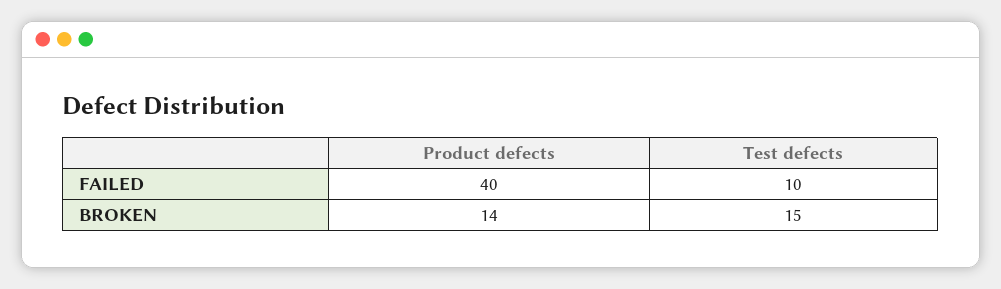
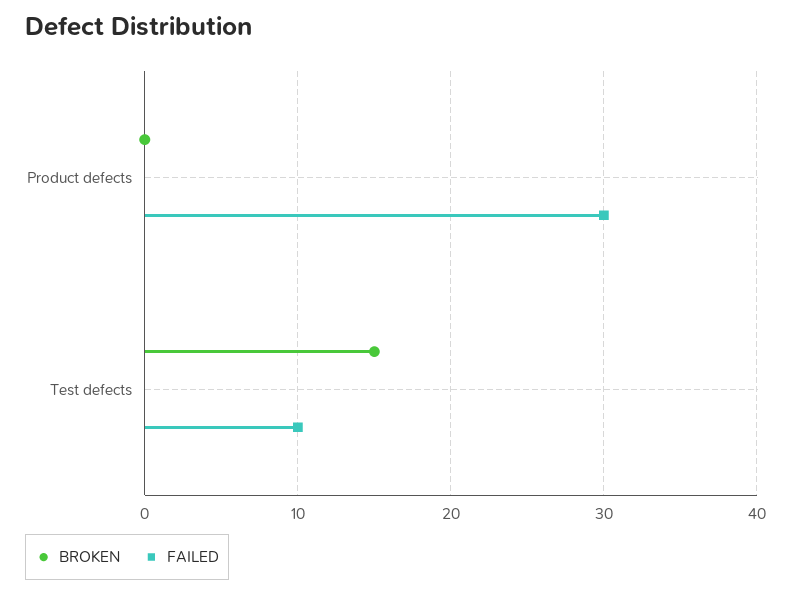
FAILED, Product defects: 40 -> 30
BROKEN, Product defects: 14 -> 0

